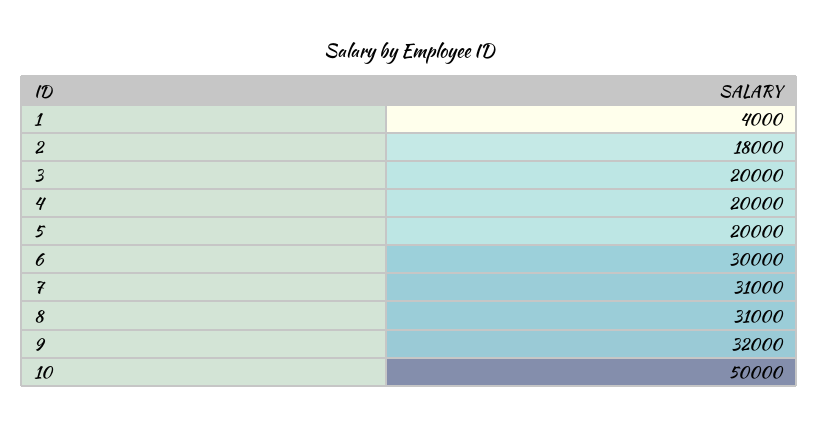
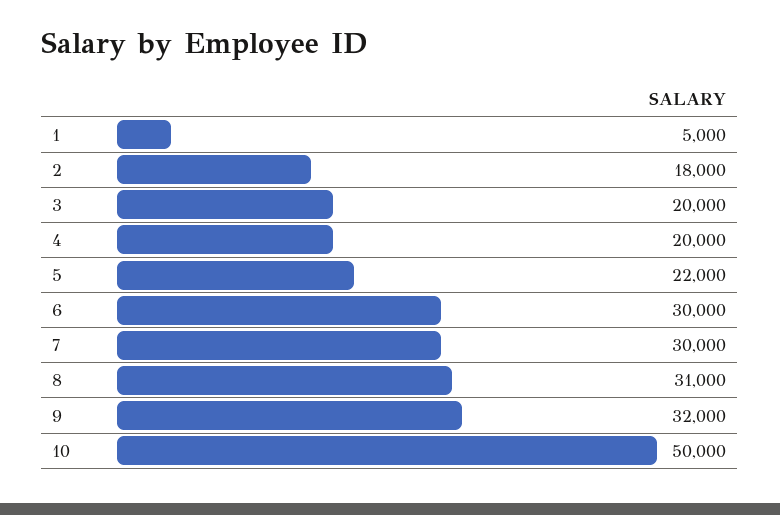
1: 4000 -> 5000
5: 20000 -> 22000
7: 31000 -> 30000

